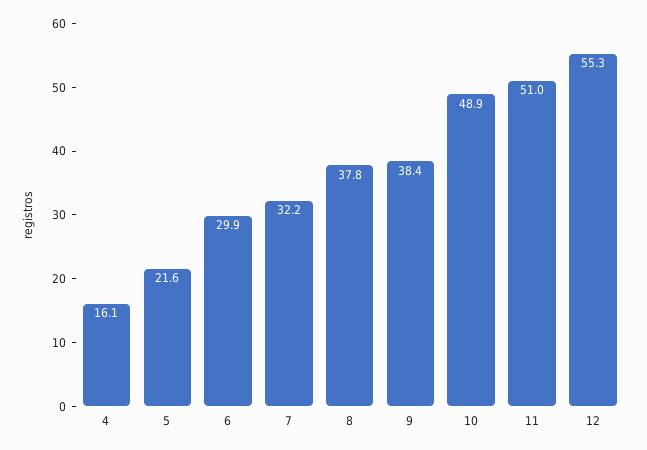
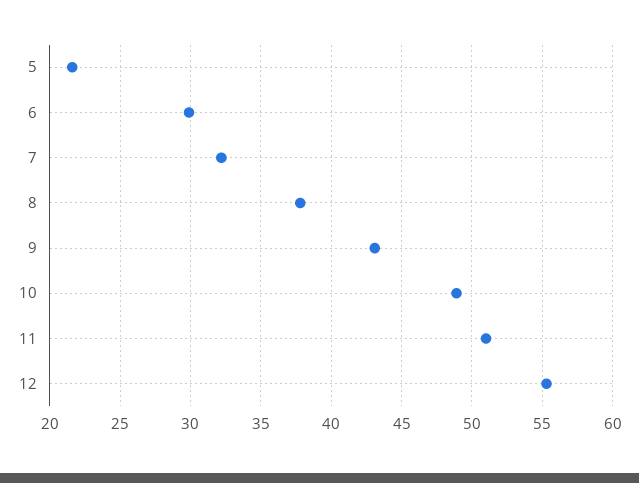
4: 16.1 -> none
9: 38.4 -> 43

